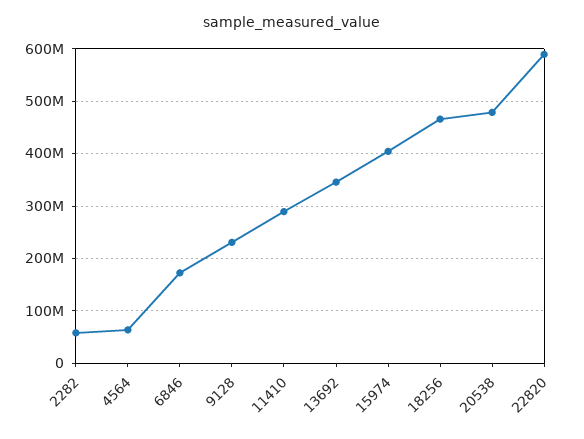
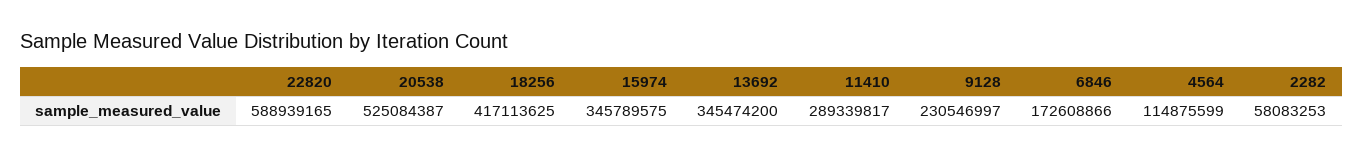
4564: 60000000 -> 114875599
15974: 400000000 -> 345789575
18256: 460000000 -> 417113625
20538: 480000000 -> 525084387

